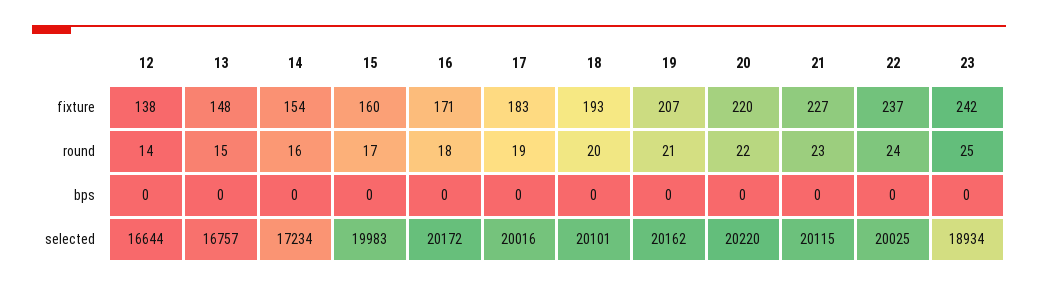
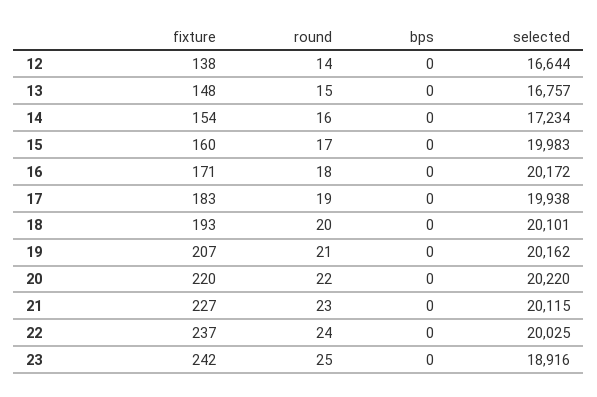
17, selected: 20016 -> 19938
23, selected: 18934 -> 18916

